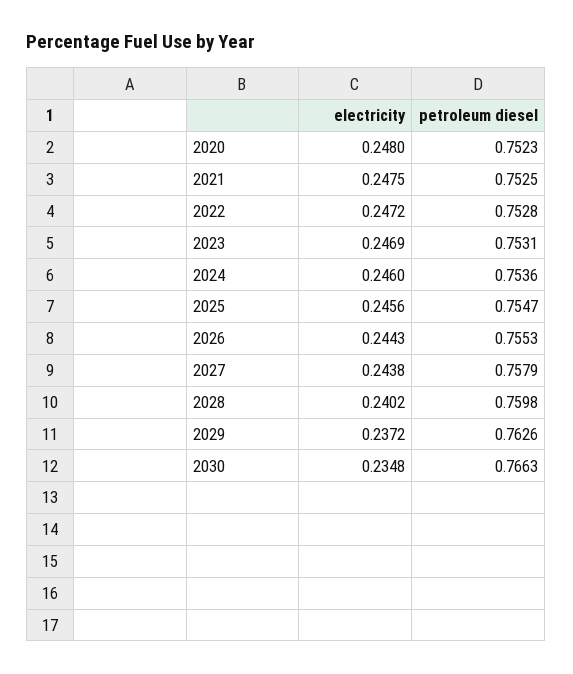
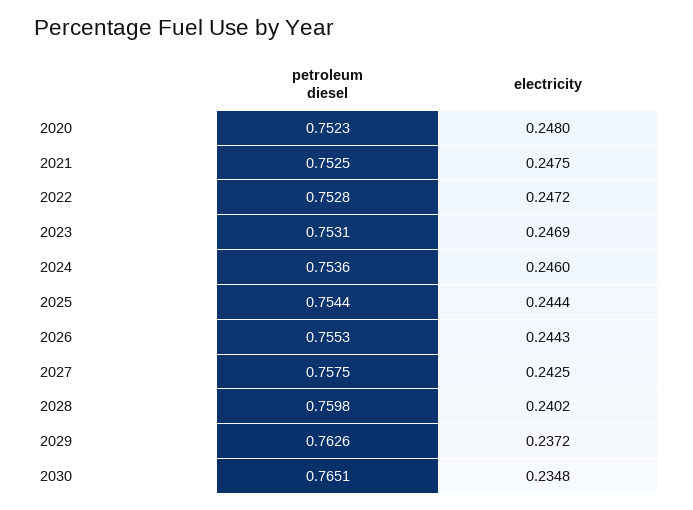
electricity, 2025: 0.2456 -> 0.2444
petroleum diesel, 2025: 0.7547 -> 0.7544
electricity, 2027: 0.2438 -> 0.2425
petroleum diesel, 2027: 0.7579 -> 0.7575
petroleum diesel, 2030: 0.7663 -> 0.7651

